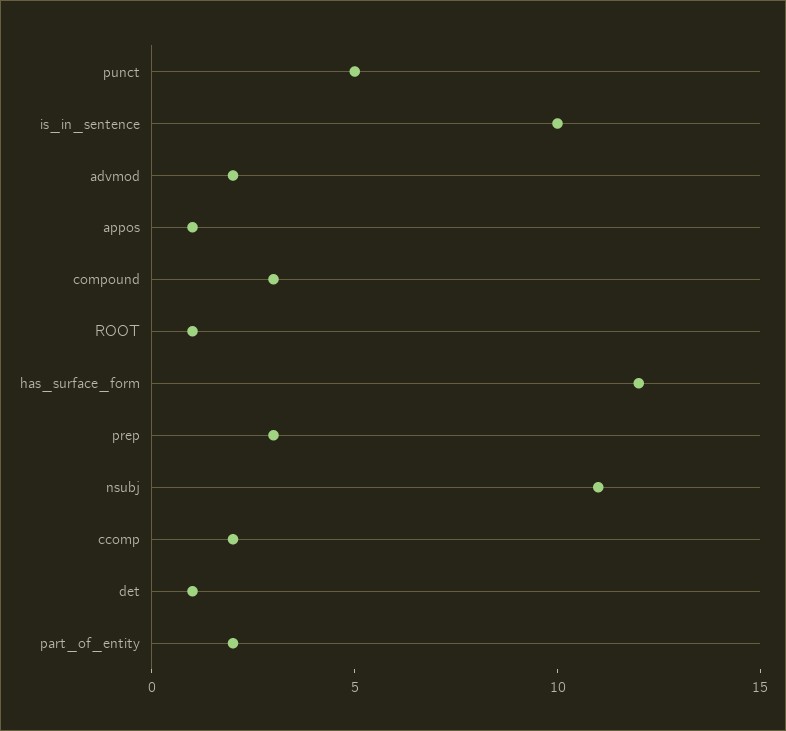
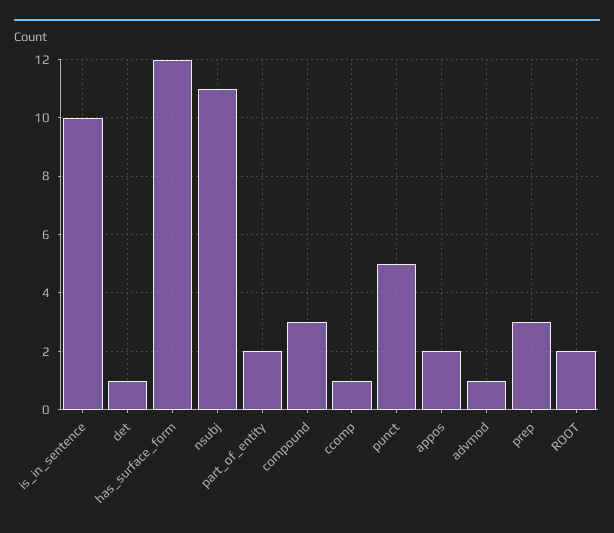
advmod: 2 -> 1
appos: 1 -> 2
ROOT: 1 -> 2
ccomp: 2 -> 1

